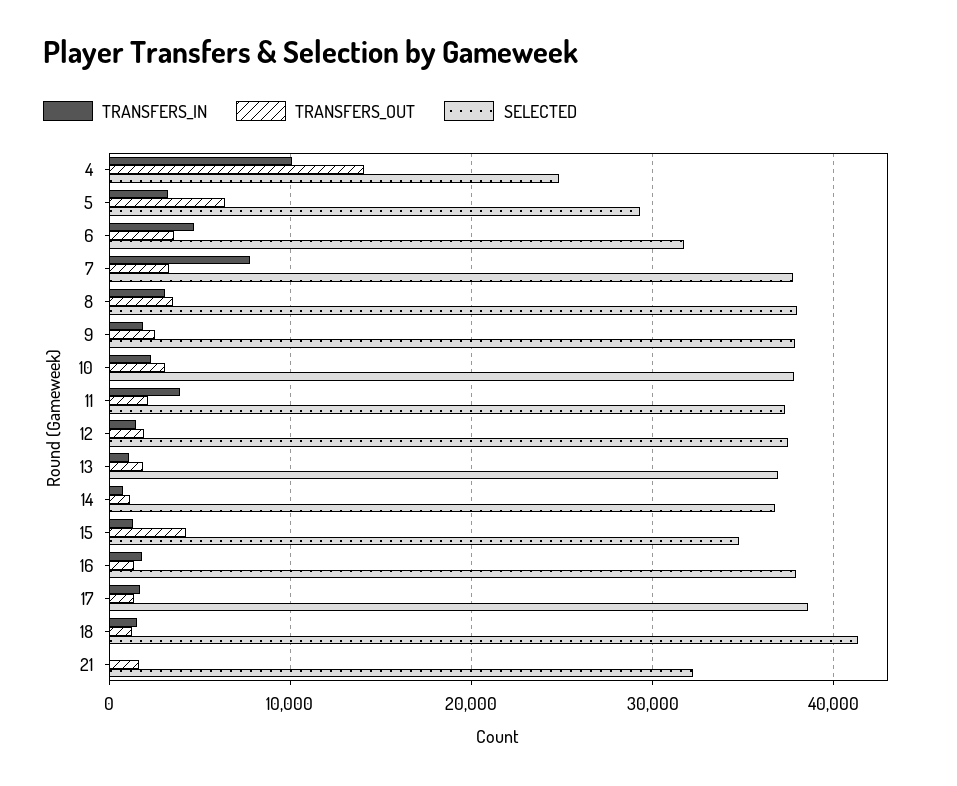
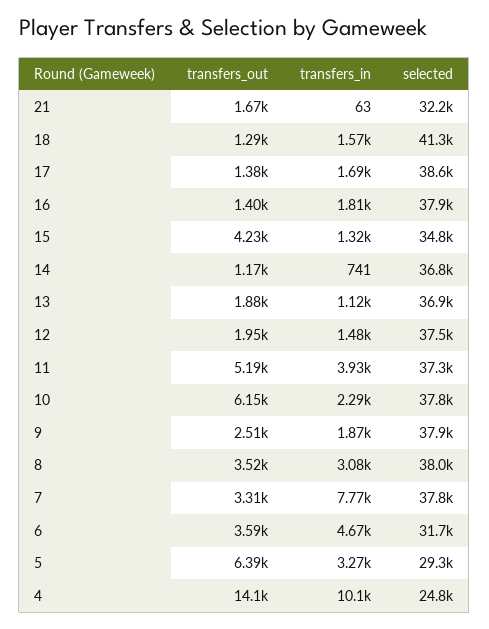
TRANSFERS_OUT, 10: 3000 -> 6150
TRANSFERS_OUT, 11: 2000 -> 5190

